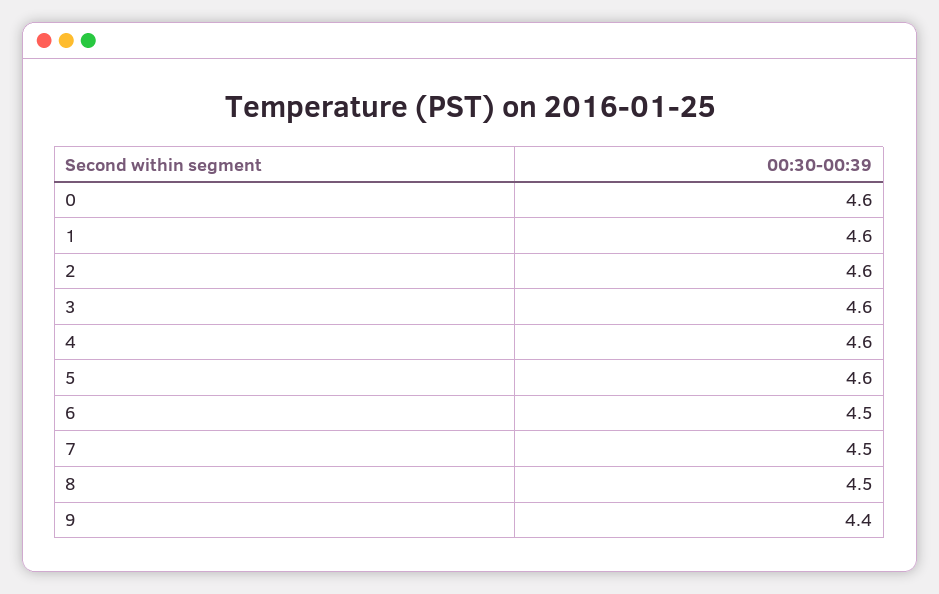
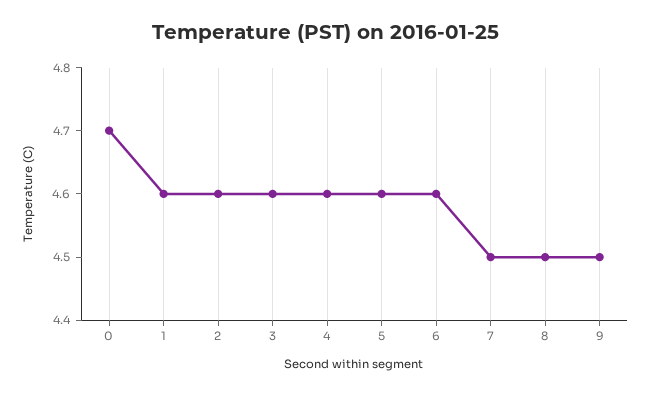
0: 4.6 -> 4.7
6: 4.5 -> 4.6
9: 4.4 -> 4.5

